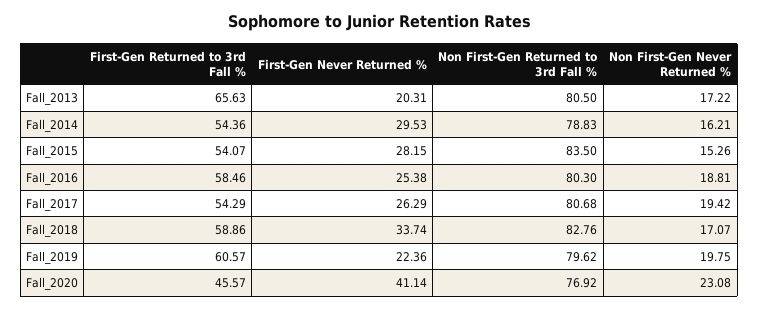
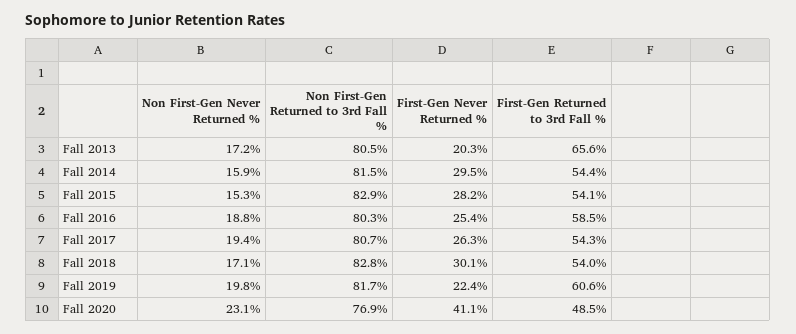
Non First-Gen Returned to 3rd Fall %, Fall_2014: 78.83 -> 81.5
Non First-Gen Never Returned %, Fall_2014: 16.21 -> 15.9
Non First-Gen Returned to 3rd Fall %, Fall_2015: 83.5 -> 82.9
First-Gen Returned to 3rd Fall %, Fall_2018: 58.86 -> 54
First-Gen Never Returned %, Fall_2018: 33.74 -> 30.1
Non First-Gen Returned to 3rd Fall %, Fall_2019: 79.62 -> 81.7
First-Gen Returned to 3rd Fall %, Fall_2020: 45.57 -> 48.5

